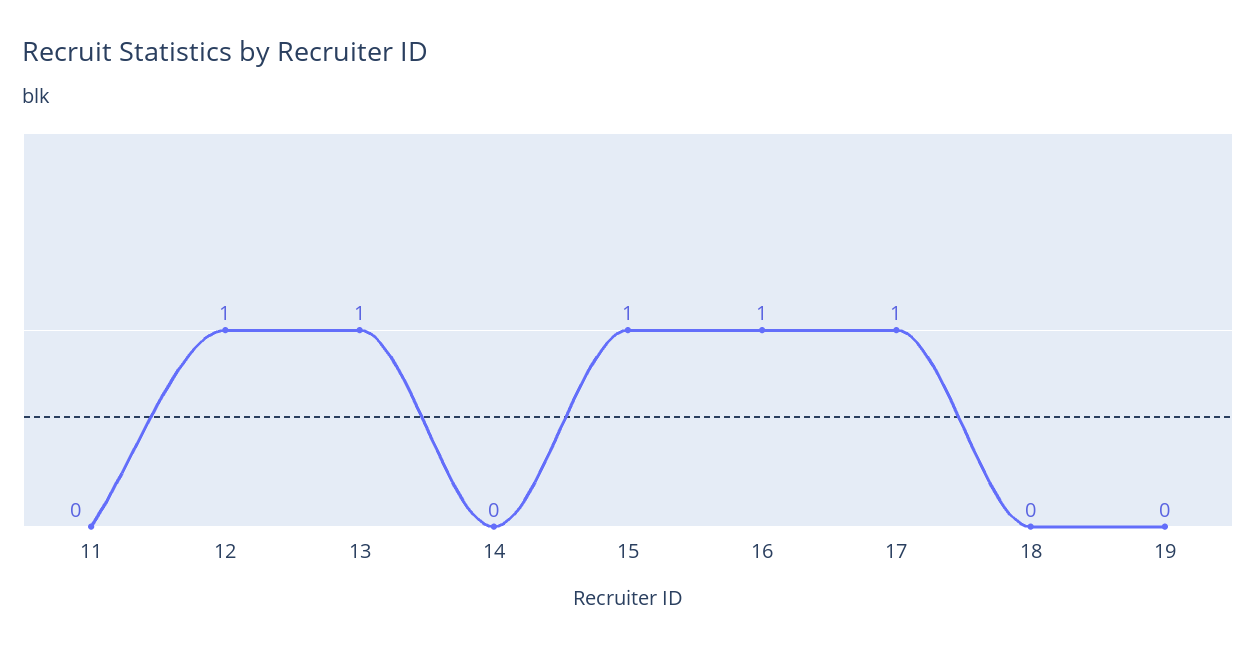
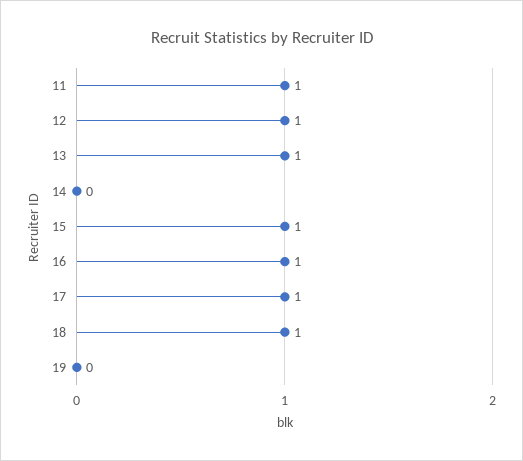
11: 0 -> 1
18: 0 -> 1

